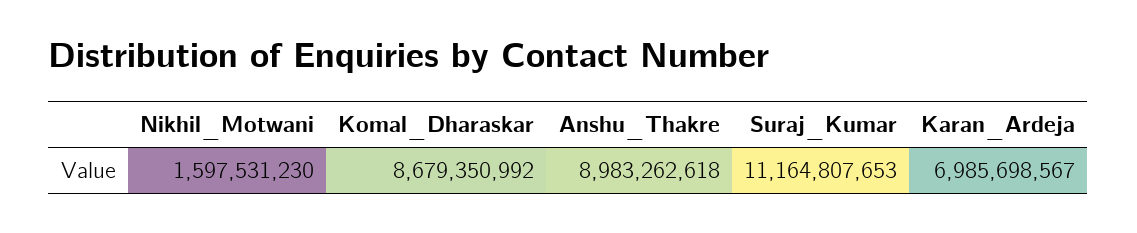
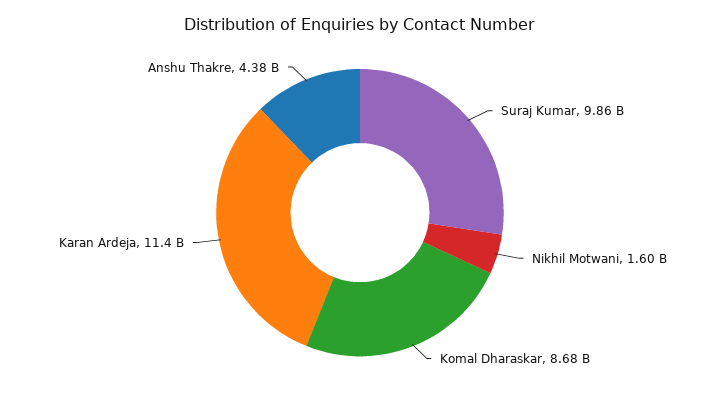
Anshu_Thakre: 8983262618 -> 4380000000
Suraj_Kumar: 11164807653 -> 9860000000
Karan_Ardeja: 6985698567 -> 11400000000

